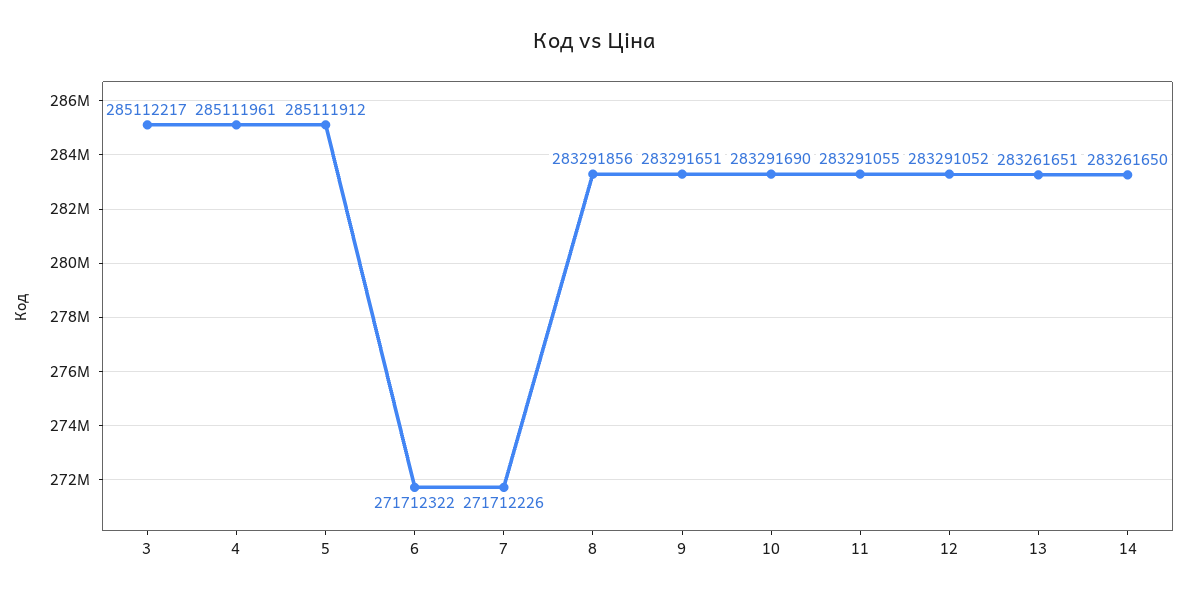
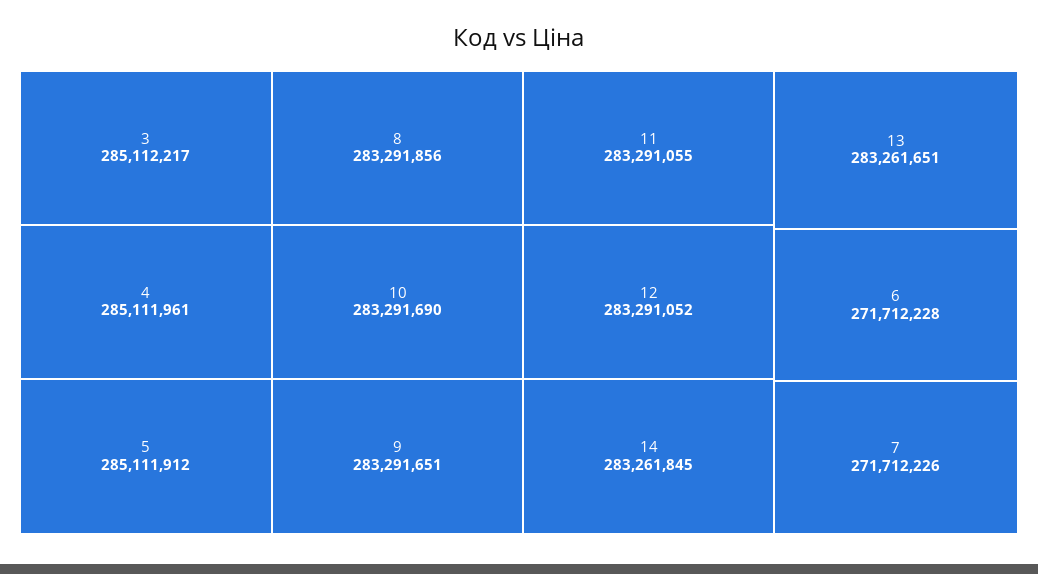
6: 271712322 -> 271712228
14: 283261650 -> 283261845

